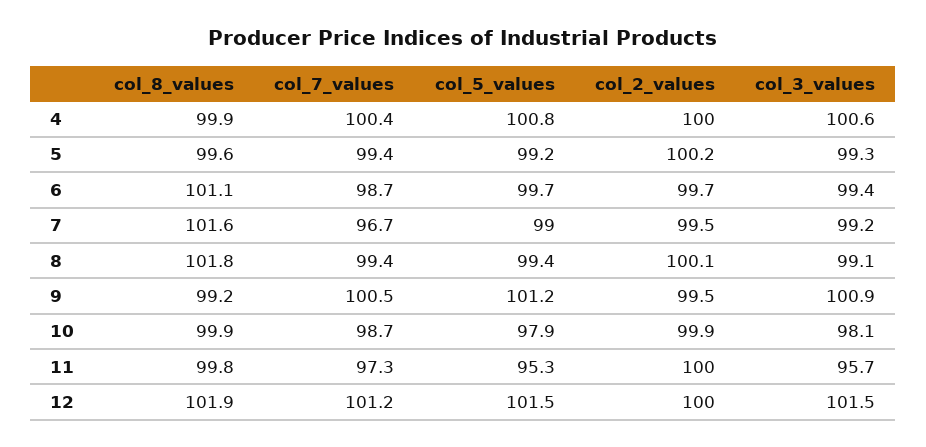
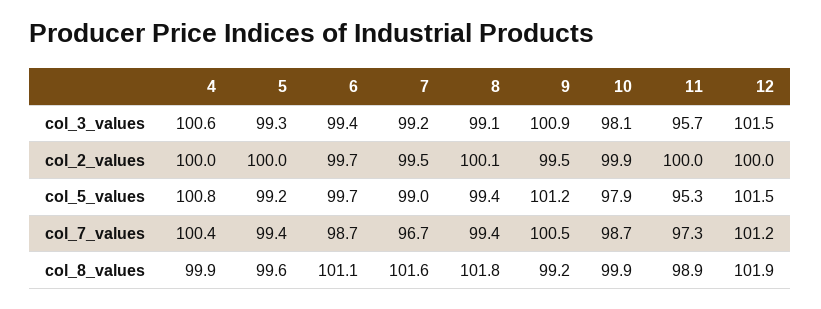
col_2_values, 5: 100.2 -> 100
col_8_values, 11: 99.8 -> 98.9

